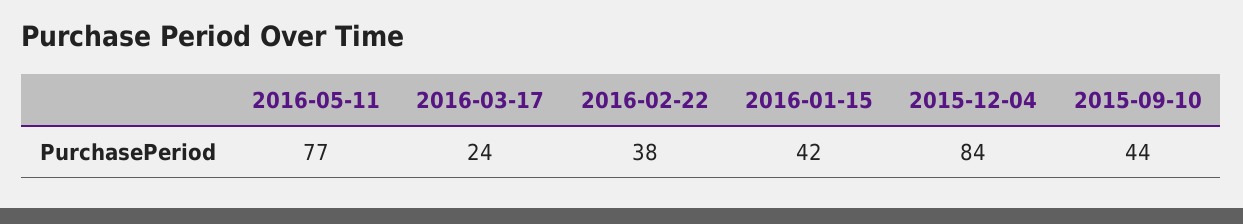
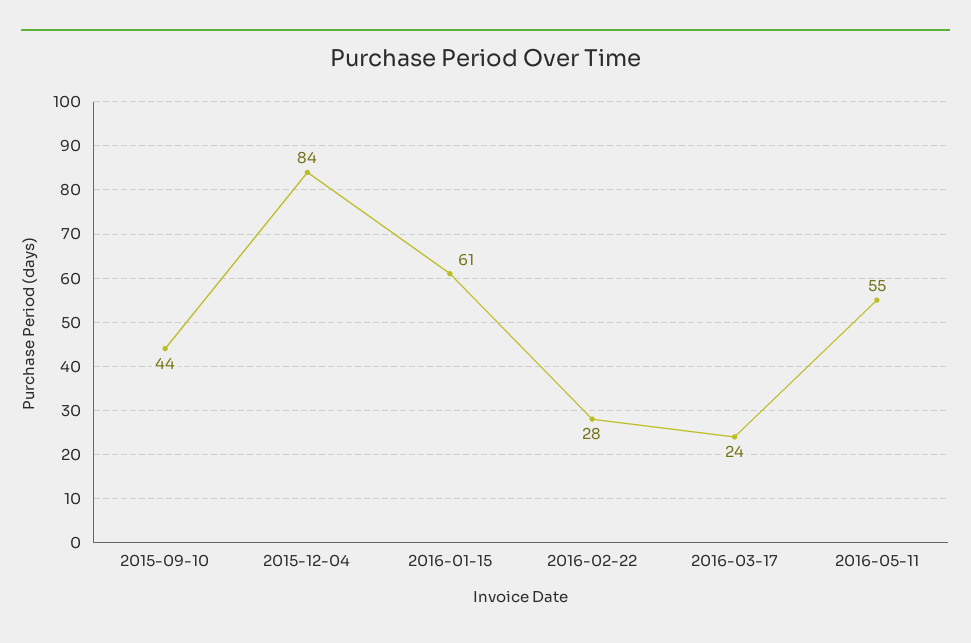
2016-05-11: 77 -> 55
2016-02-22: 38 -> 28
2016-01-15: 42 -> 61

